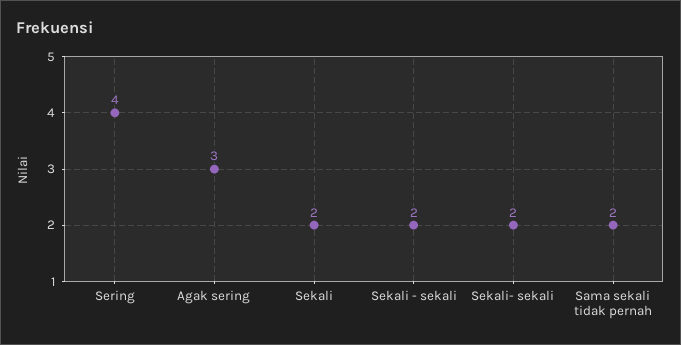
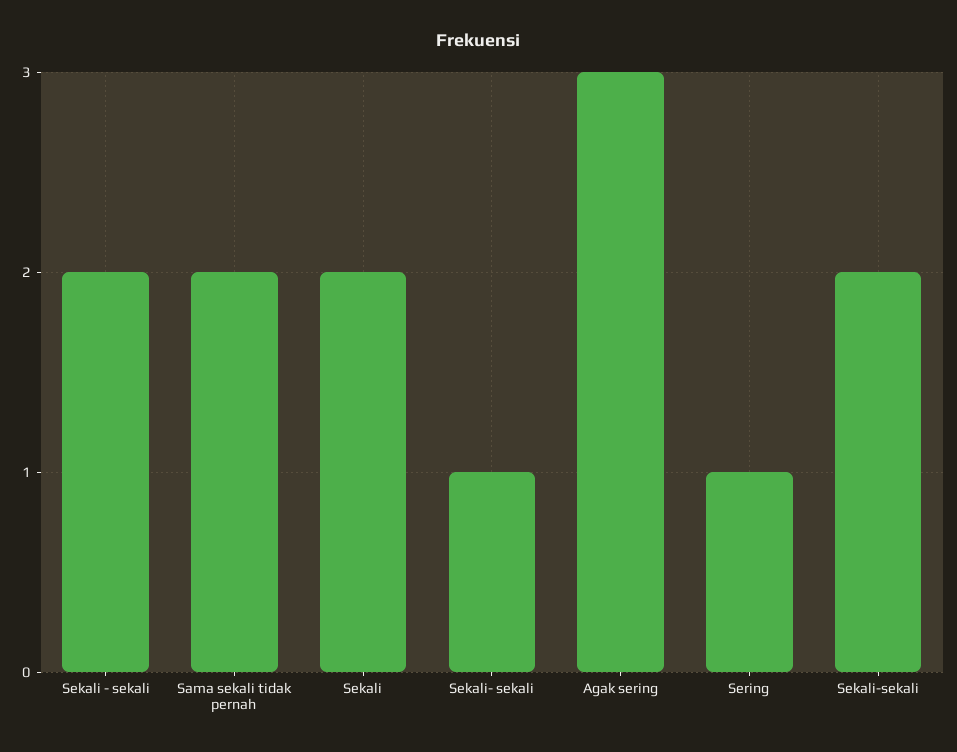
Sering: 4 -> 1
Sekali- sekali: 2 -> 1
Sekali-sekali: none -> 2

